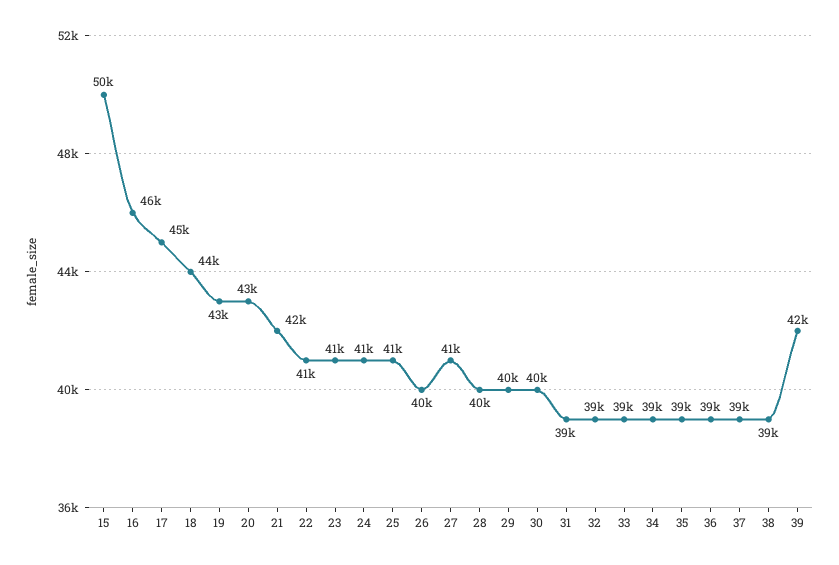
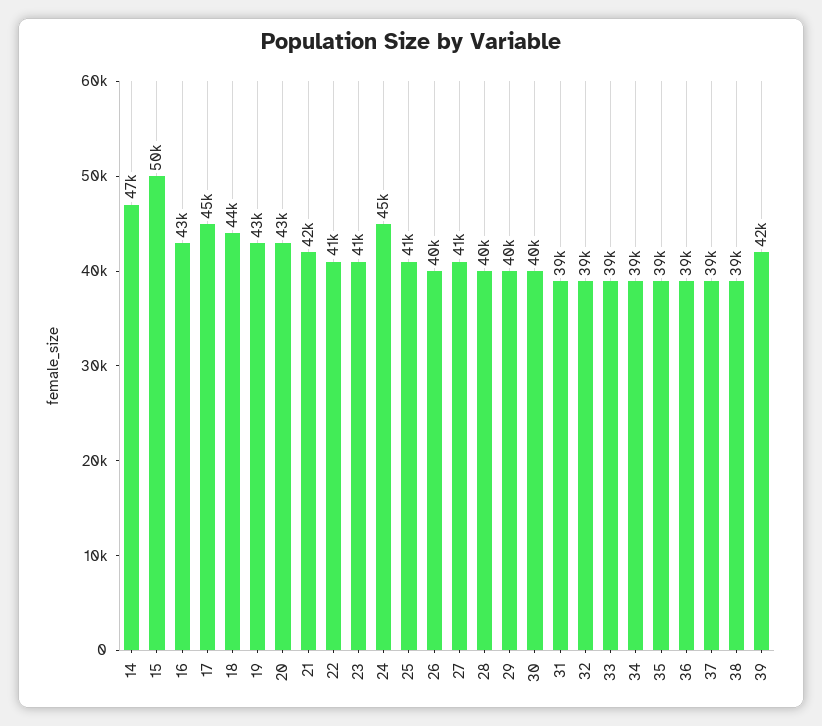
16: 46000 -> 43000
24: 41000 -> 45000
14: none -> 47000

